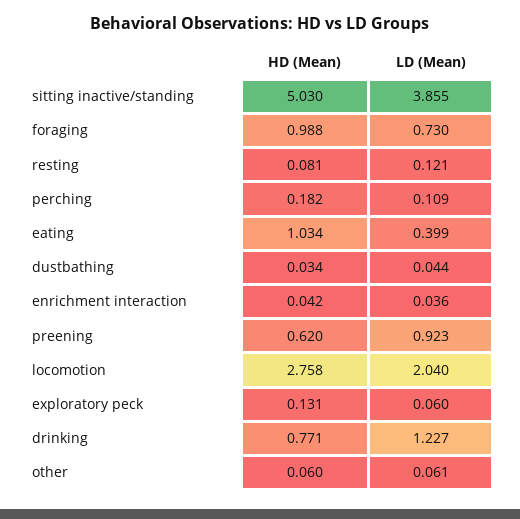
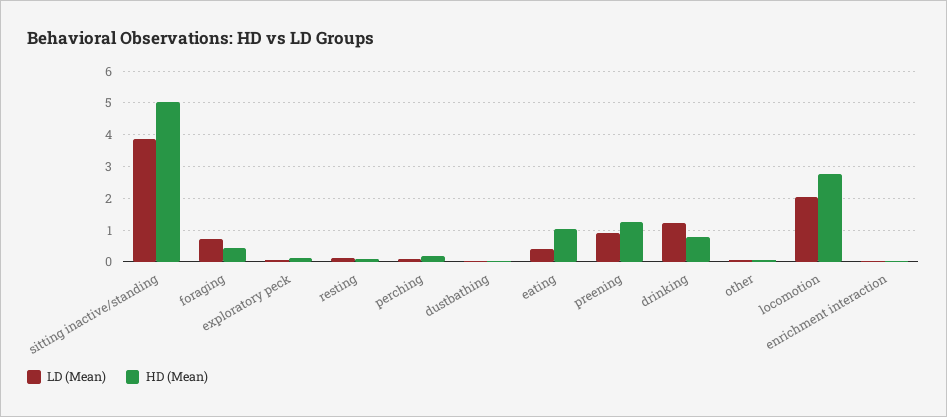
HD (Mean), foraging: 0.988 -> 0.4
HD (Mean), preening: 0.62 -> 1.2

